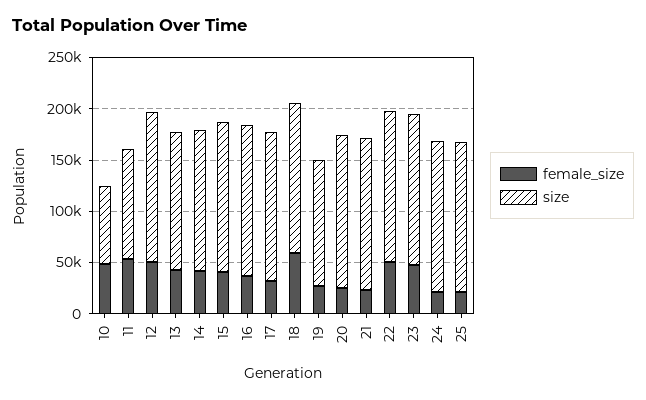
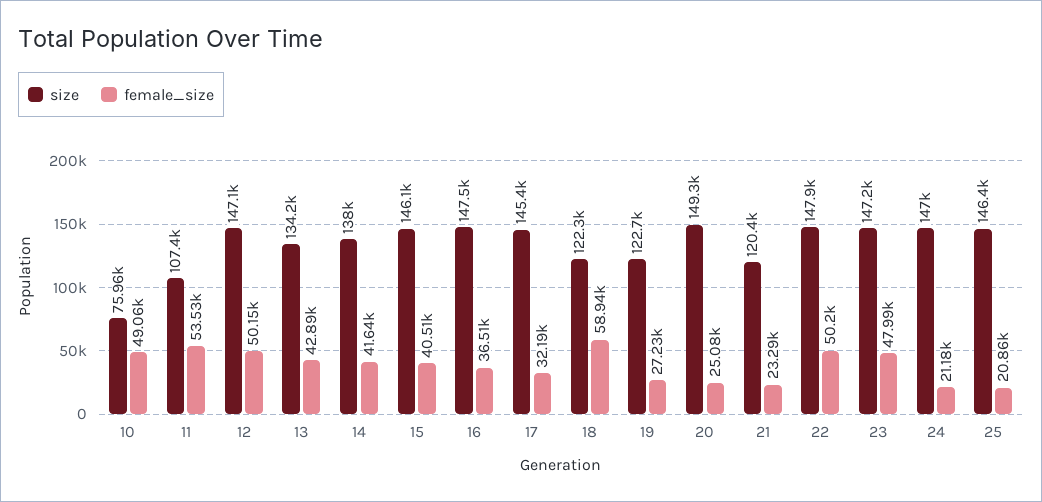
size, 18: 150000 -> 122300
size, 21: 150000 -> 120400

